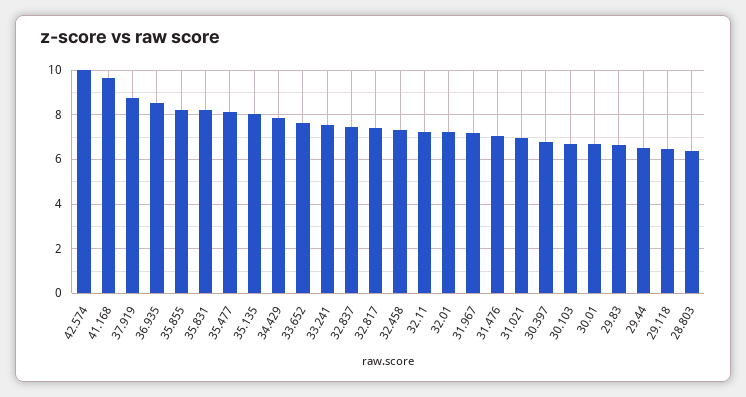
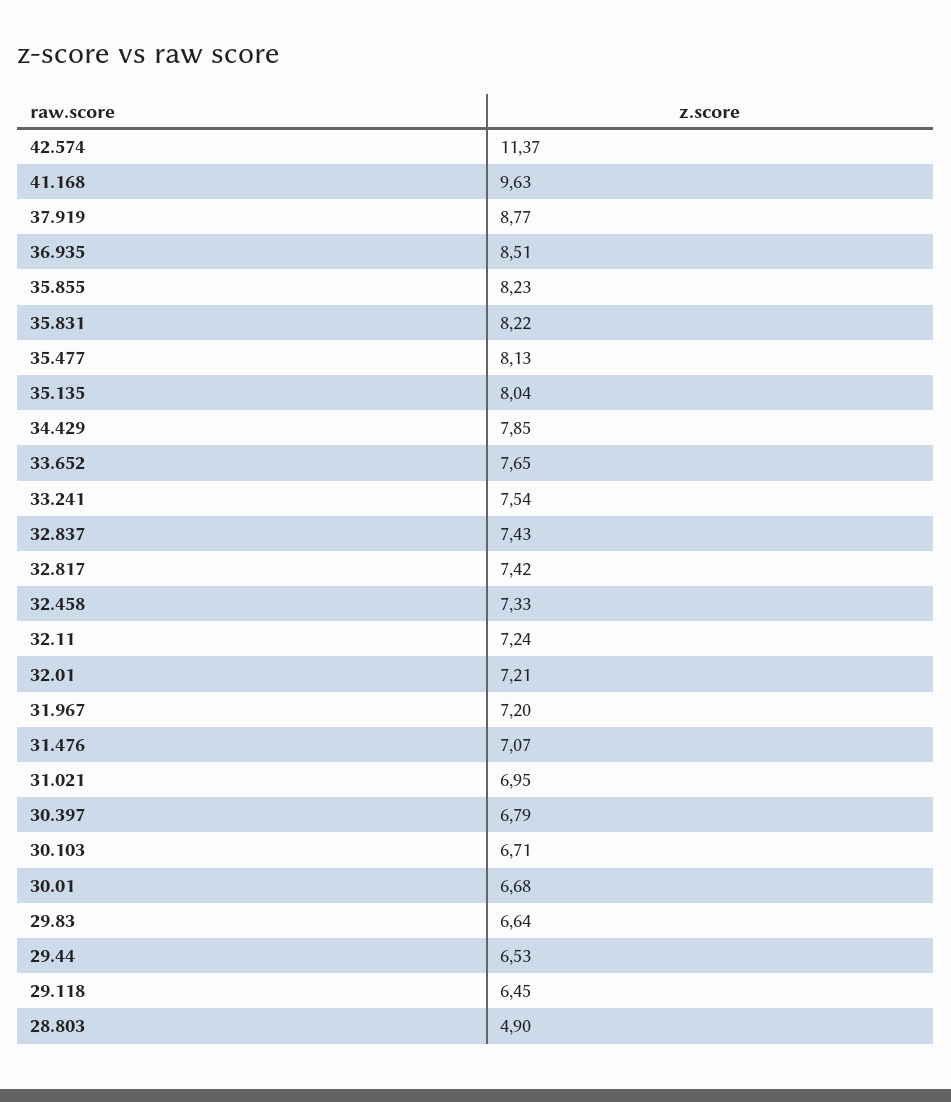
42.574: 10 -> 11.37
28.803: 6.5 -> 4.9

